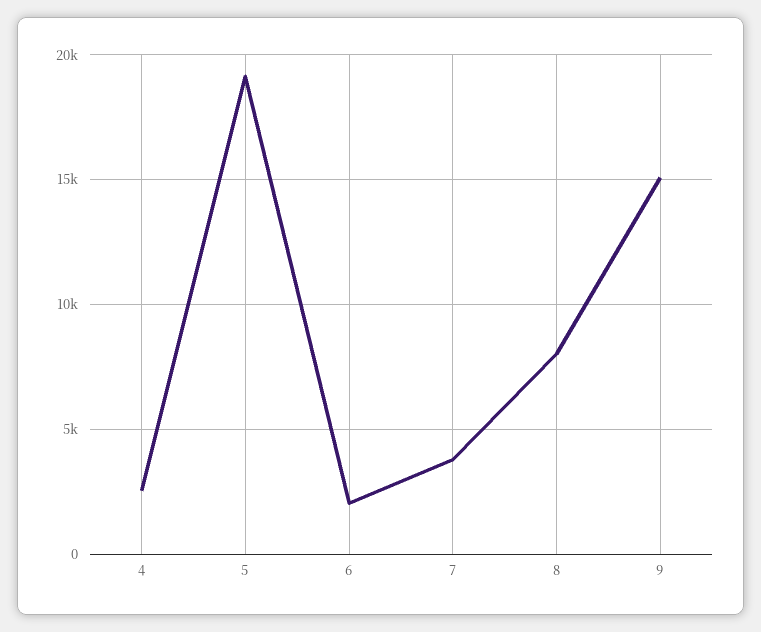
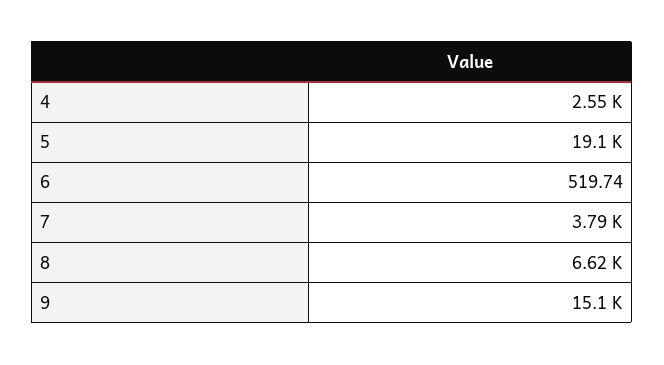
6: 2000 -> 519.74
8: 8000 -> 6620

